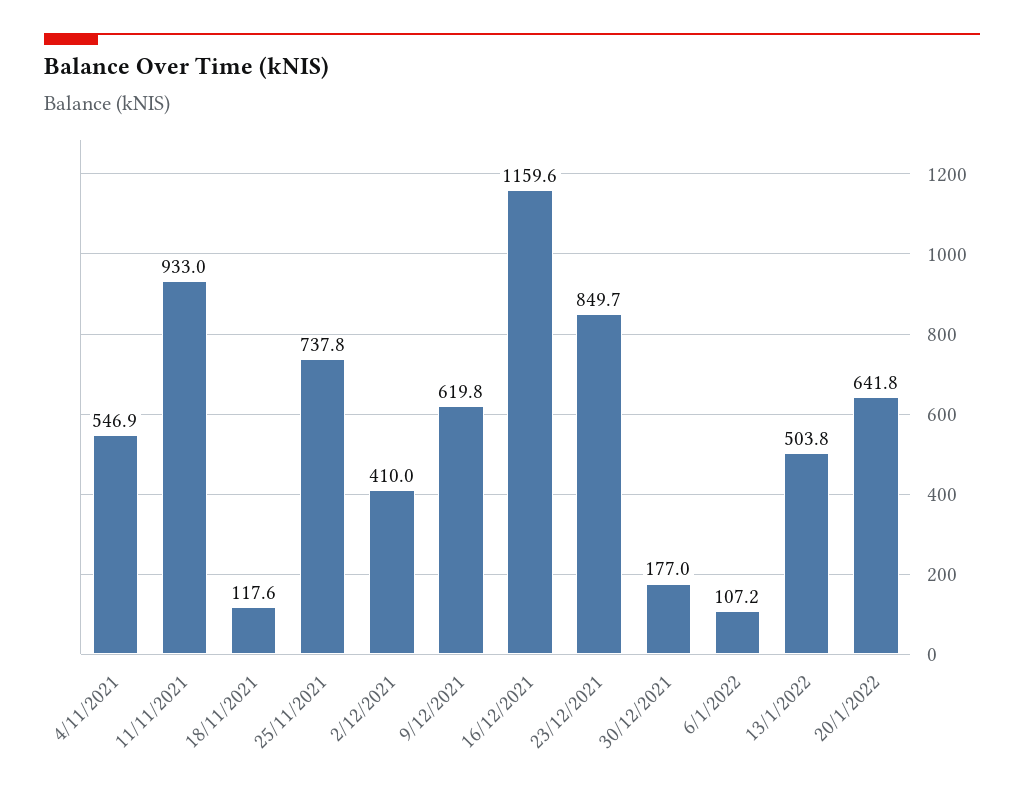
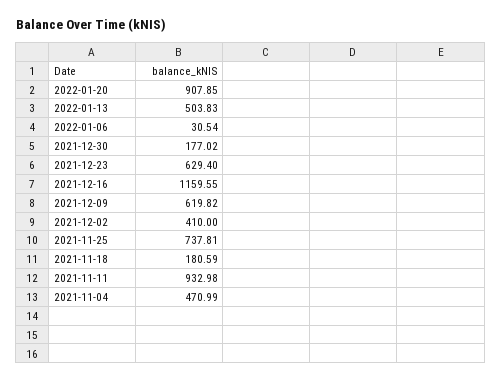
4/11/2021: 546.9 -> 470.99
18/11/2021: 117.6 -> 180.59
23/12/2021: 849.7 -> 629.4
6/1/2022: 107.2 -> 30.54
20/1/2022: 641.8 -> 907.85

